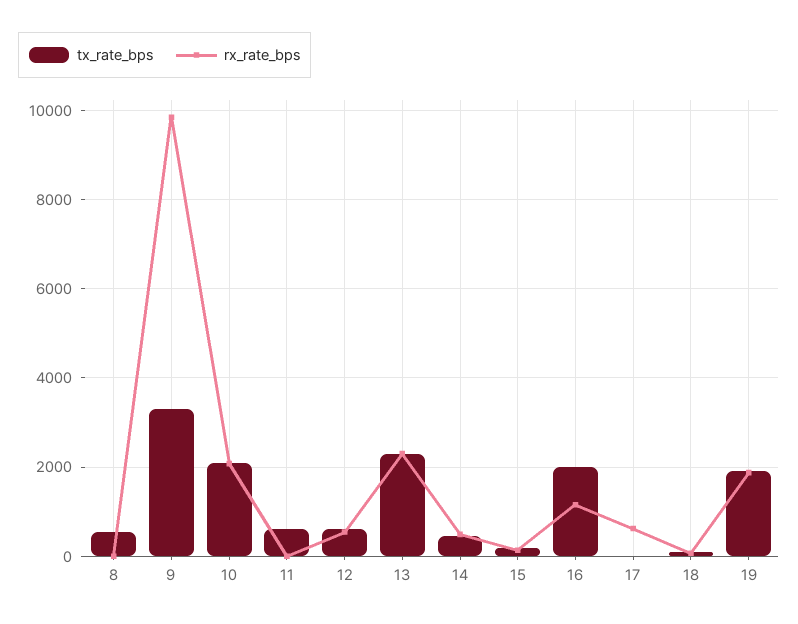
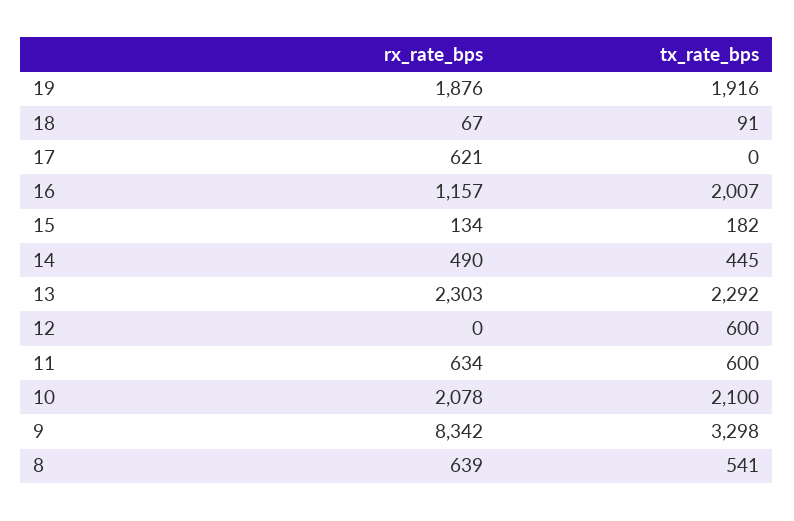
rx_rate_bps, 8: 0 -> 639
rx_rate_bps, 9: 9800 -> 8342
rx_rate_bps, 11: 0 -> 634
rx_rate_bps, 12: 600 -> 0

